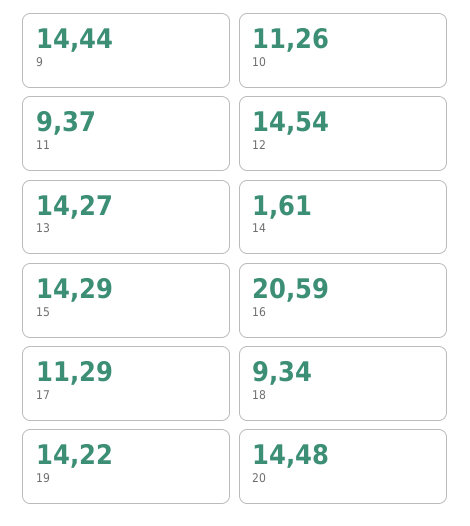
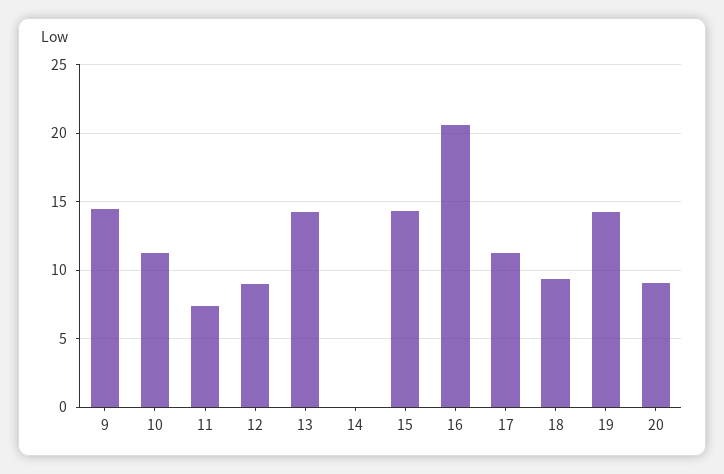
11: 9.37 -> 7.5
12: 14.54 -> 9
14: 1.61 -> 0
20: 14.48 -> 9

